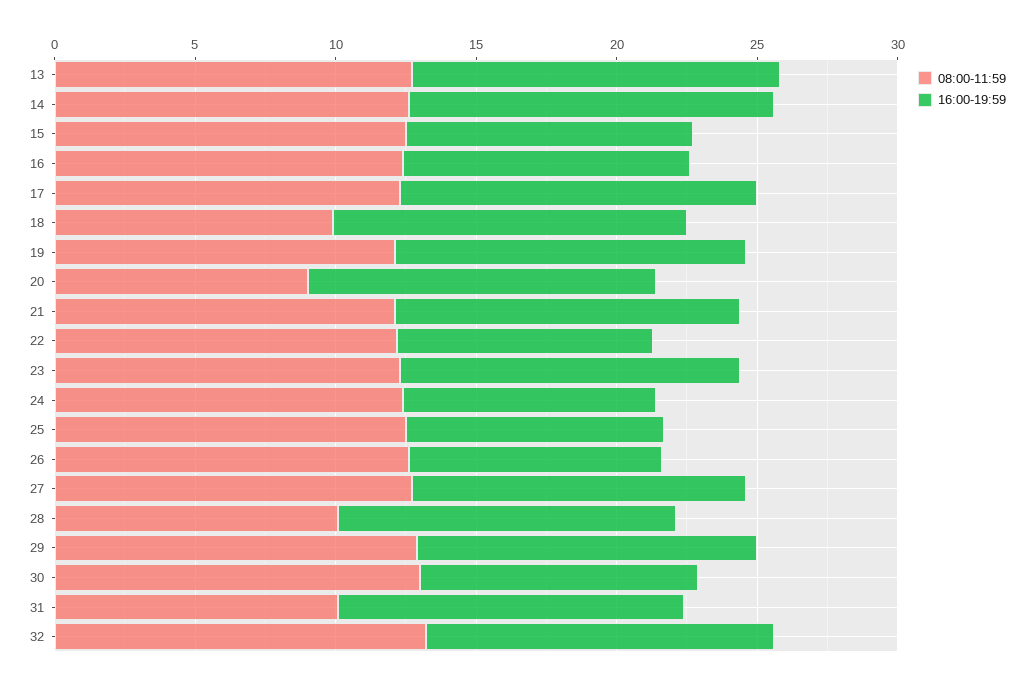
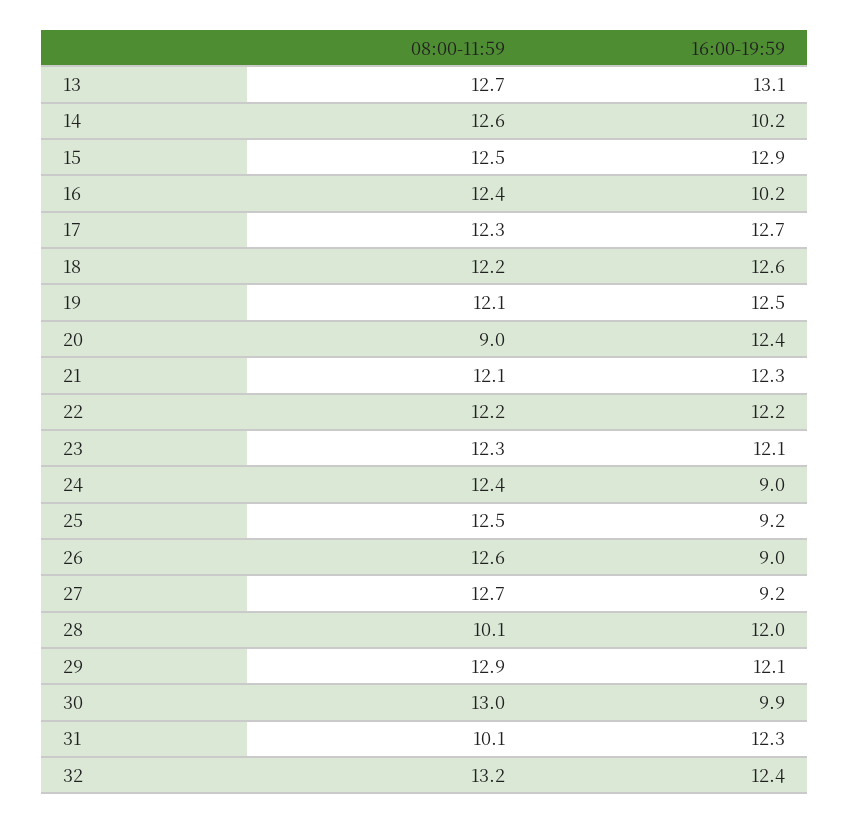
16:00-19:59, 14: 13 -> 10.2
16:00-19:59, 15: 10 -> 12.9
08:00-11:59, 18: 10 -> 12.2
16:00-19:59, 22: 9 -> 12.2
16:00-19:59, 27: 12 -> 9.2

